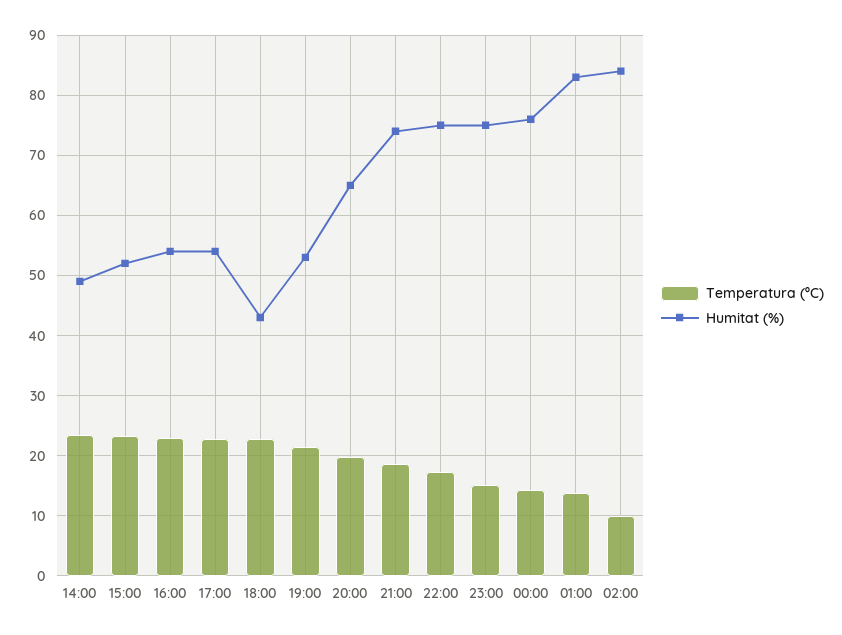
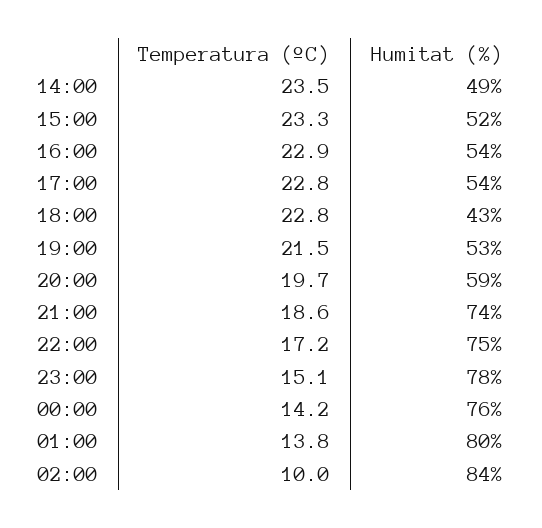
Humitat (%), 20:00: 65 -> 59
Humitat (%), 23:00: 75 -> 78
Humitat (%), 01:00: 83 -> 80

